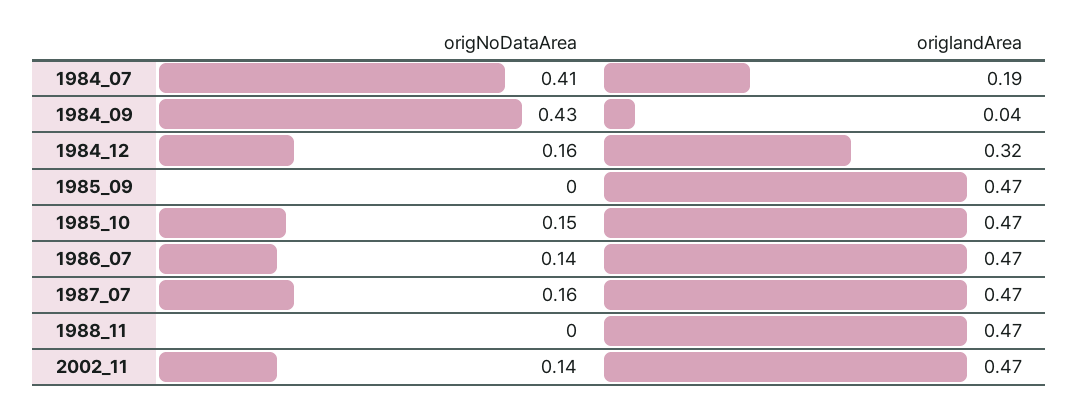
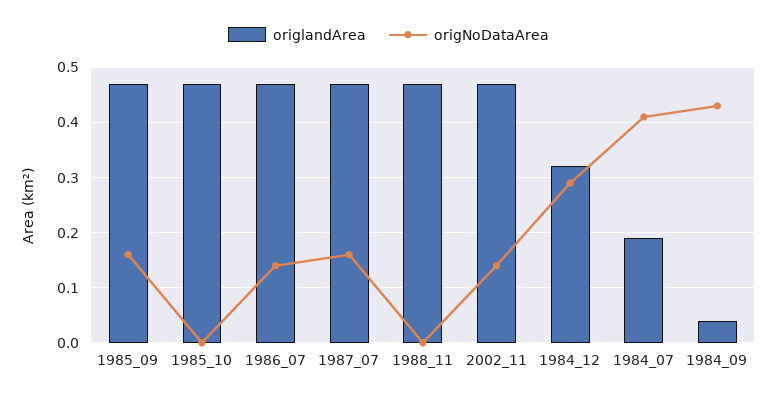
origNoDataArea, 1984_12: 0.16 -> 0.3
origNoDataArea, 1985_09: 0 -> 0.15
origNoDataArea, 1985_10: 0.15 -> 0

